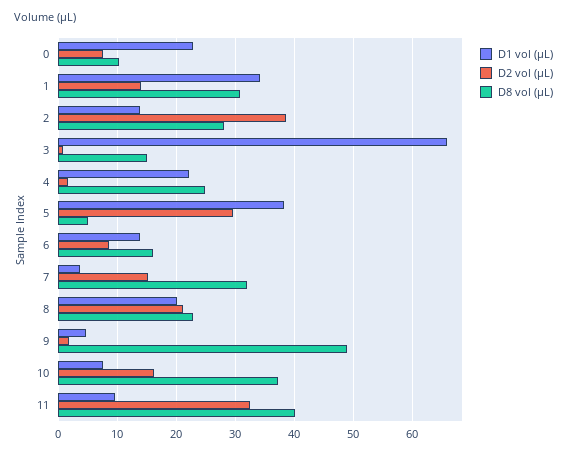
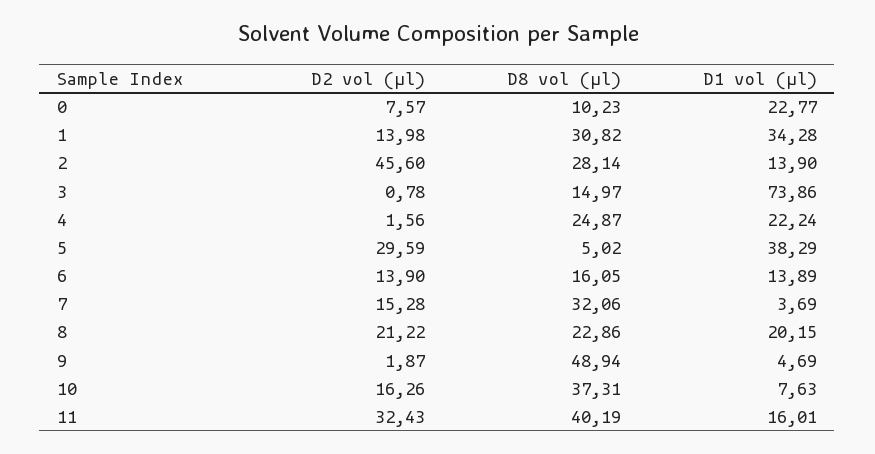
D2 vol (µL), 2: 38 -> 45.6
D1 vol (µL), 3: 66 -> 73.86
D2 vol (µL), 6: 8 -> 13.9
D1 vol (µL), 11: 10 -> 16.01

